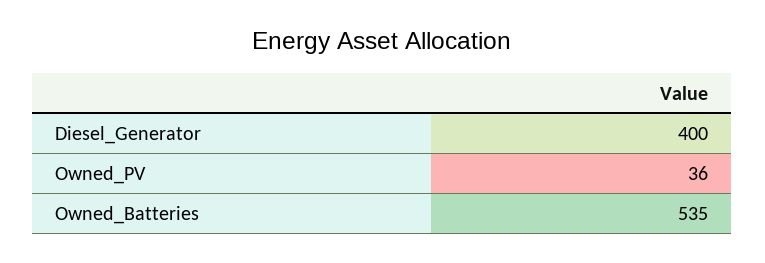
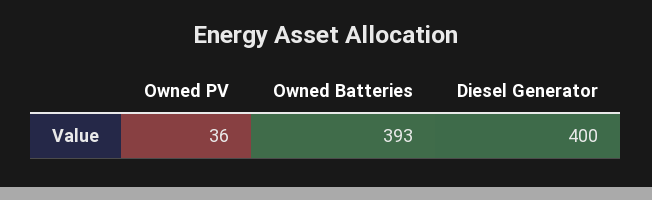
Owned_Batteries: 535 -> 393

